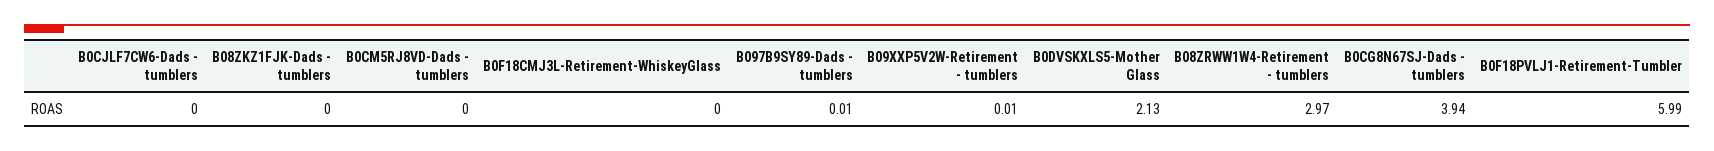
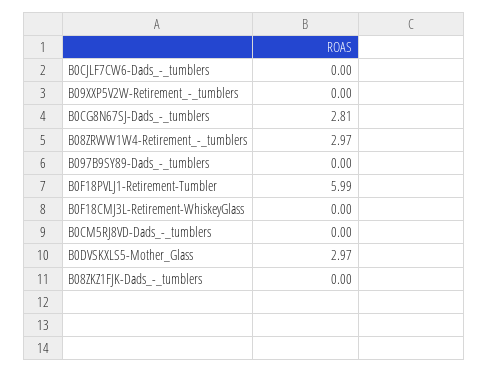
B097B9SY89-Dads - tumblers: 0.01 -> 0
B09XXP5V2W-Retirement - tumblers: 0.01 -> 0
B0DVSKXLS5-Mother Glass: 2.13 -> 2.97
B0CG8N67SJ-Dads - tumblers: 3.94 -> 2.81

